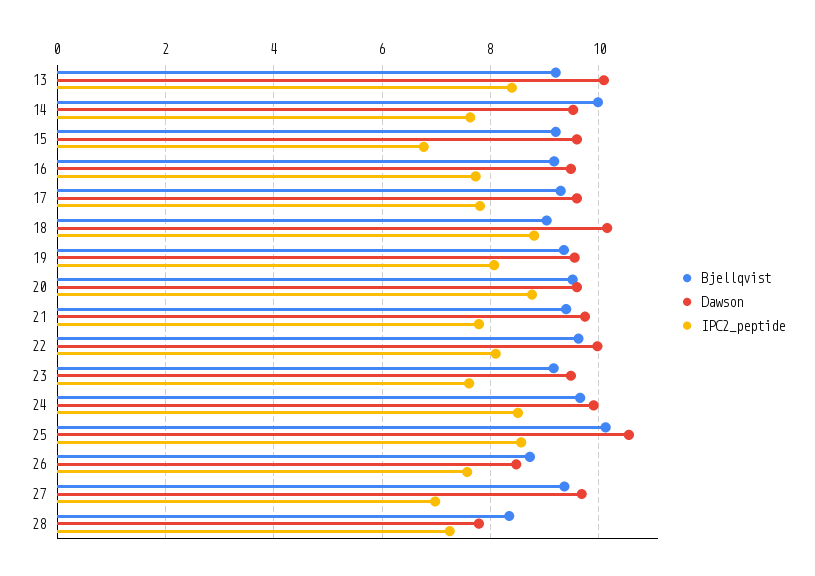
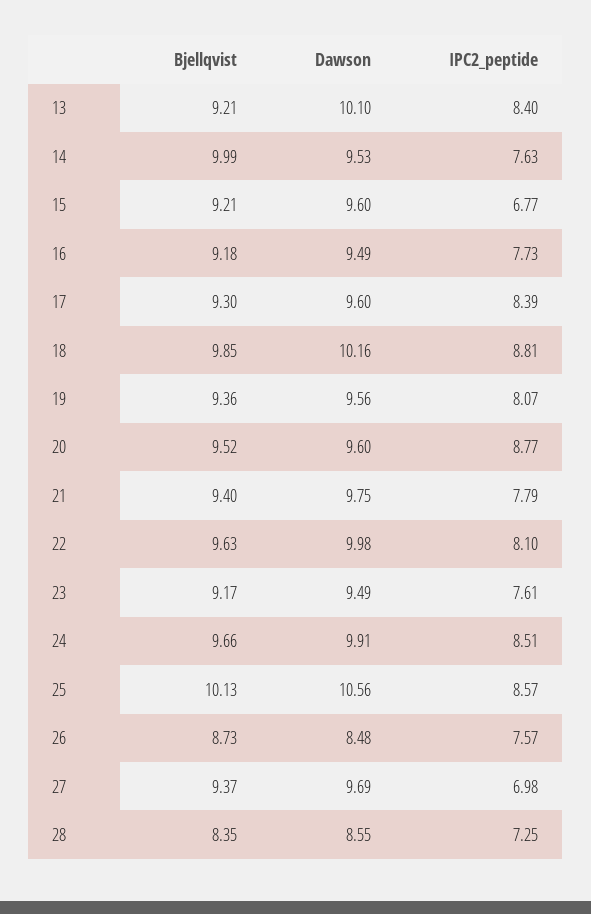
IPC2_peptide, 17: 7.8 -> 8.39
Bjellqvist, 18: 9 -> 9.85
Dawson, 28: 7.8 -> 8.55

